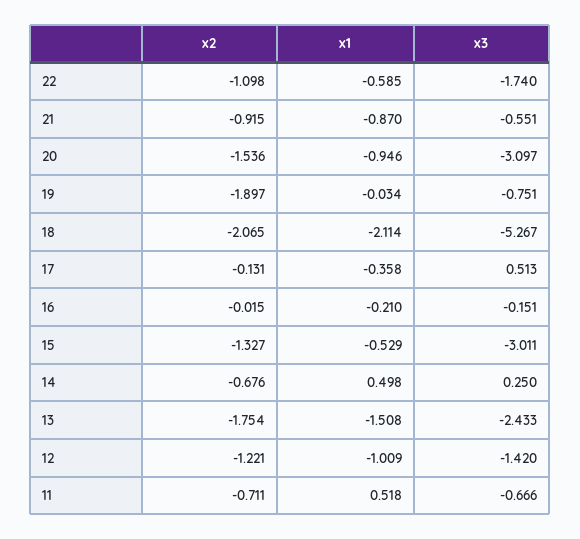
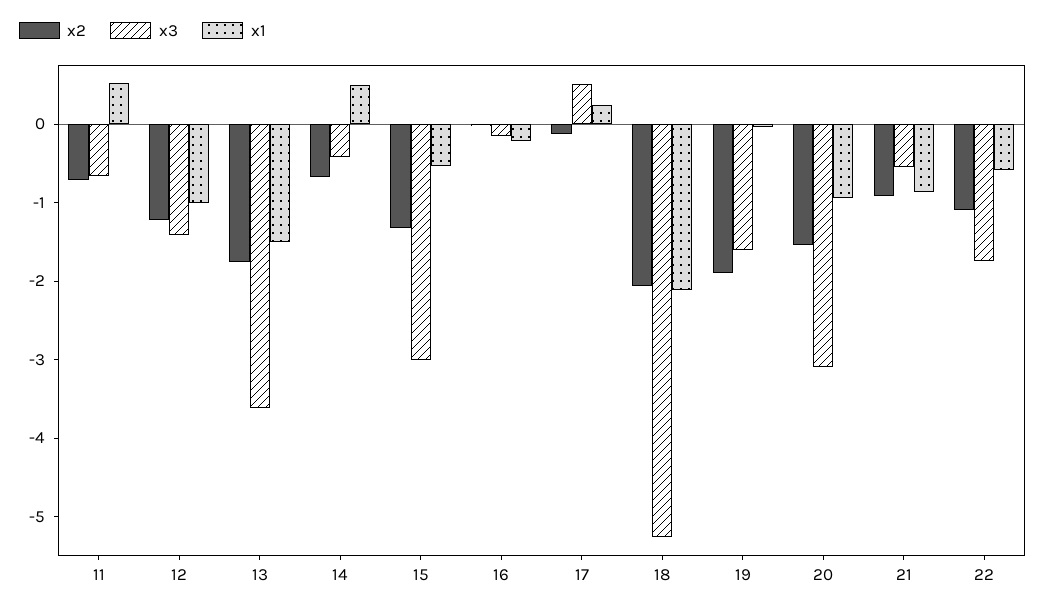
x3, 19: -0.751 -> -1.6
x1, 17: -0.358 -> 0.2
x3, 14: 0.25 -> -0.4
x3, 13: -2.433 -> -3.6

